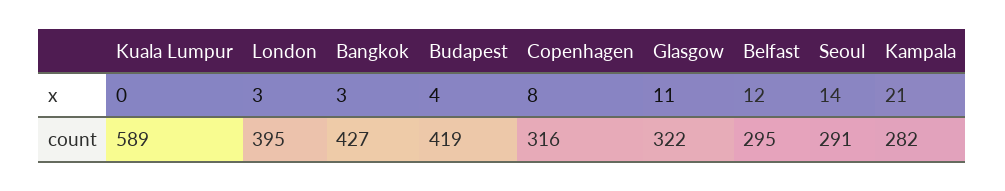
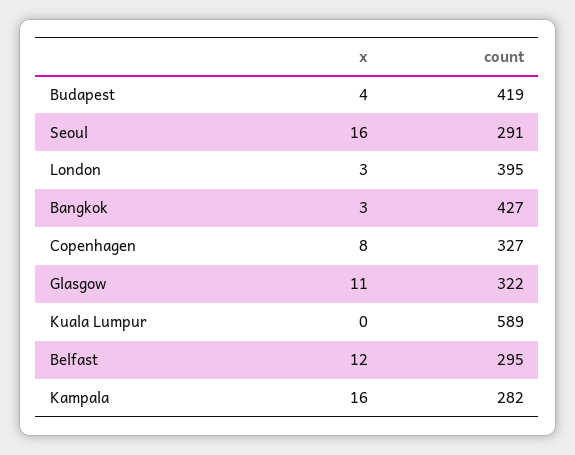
Seoul, x: 14 -> 16
Kampala, x: 21 -> 16
Copenhagen, count: 316 -> 327

